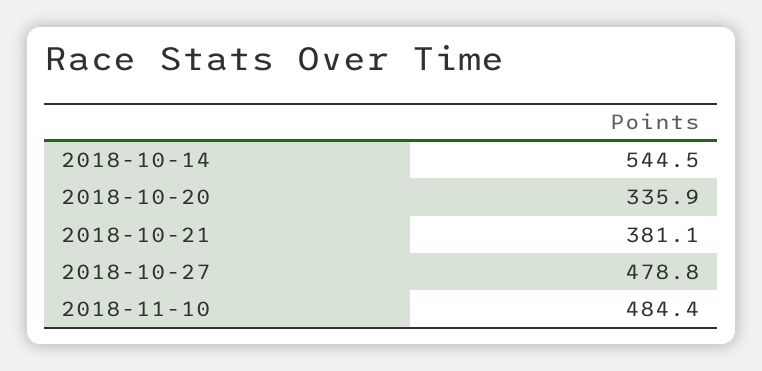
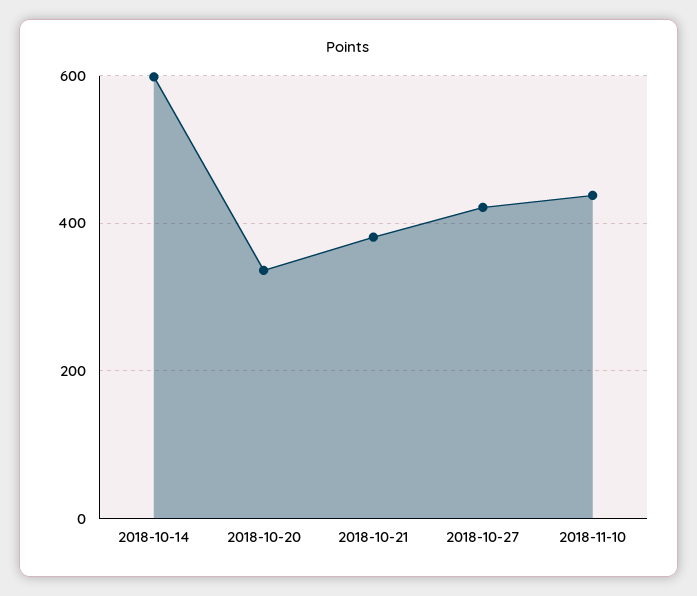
2018-10-14: 544.5 -> 600
2018-10-27: 478.8 -> 420
2018-11-10: 484.4 -> 440

